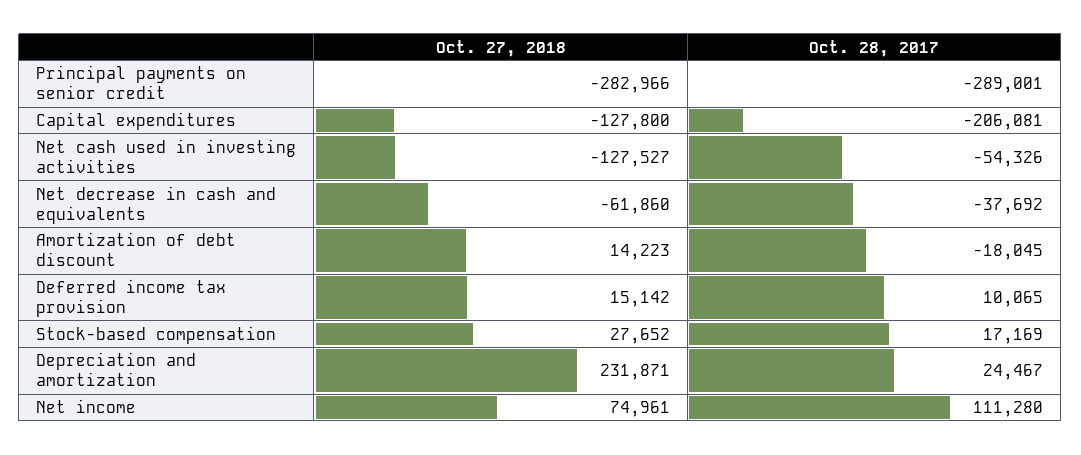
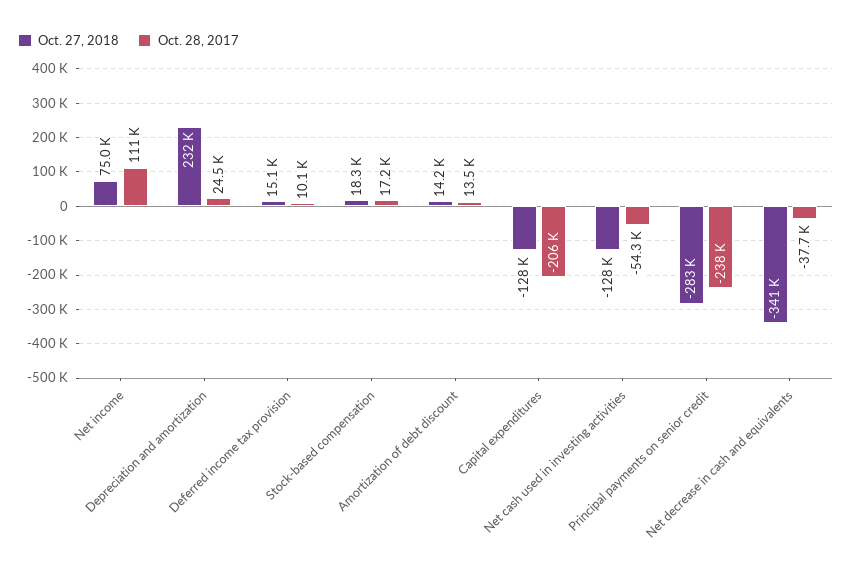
Oct. 28, 2017, Principal payments on senior credit: -289001 -> -238000
Oct. 27, 2018, Net decrease in cash and equivalents: -61860 -> -341000
Oct. 28, 2017, Amortization of debt discount: -18045 -> 13500
Oct. 27, 2018, Stock-based compensation: 27652 -> 18300

